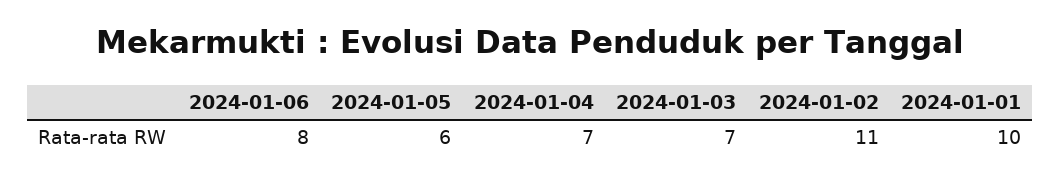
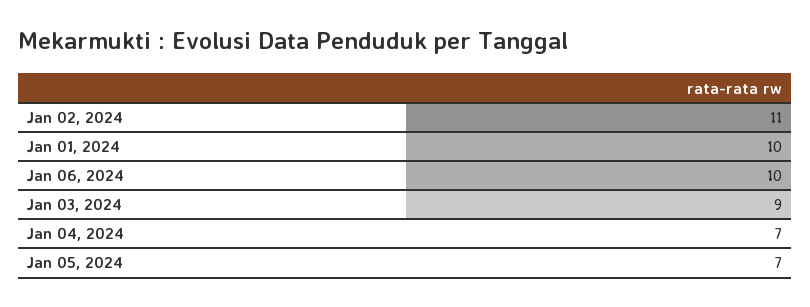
2024-01-06: 8 -> 10
2024-01-05: 6 -> 7
2024-01-03: 7 -> 9

